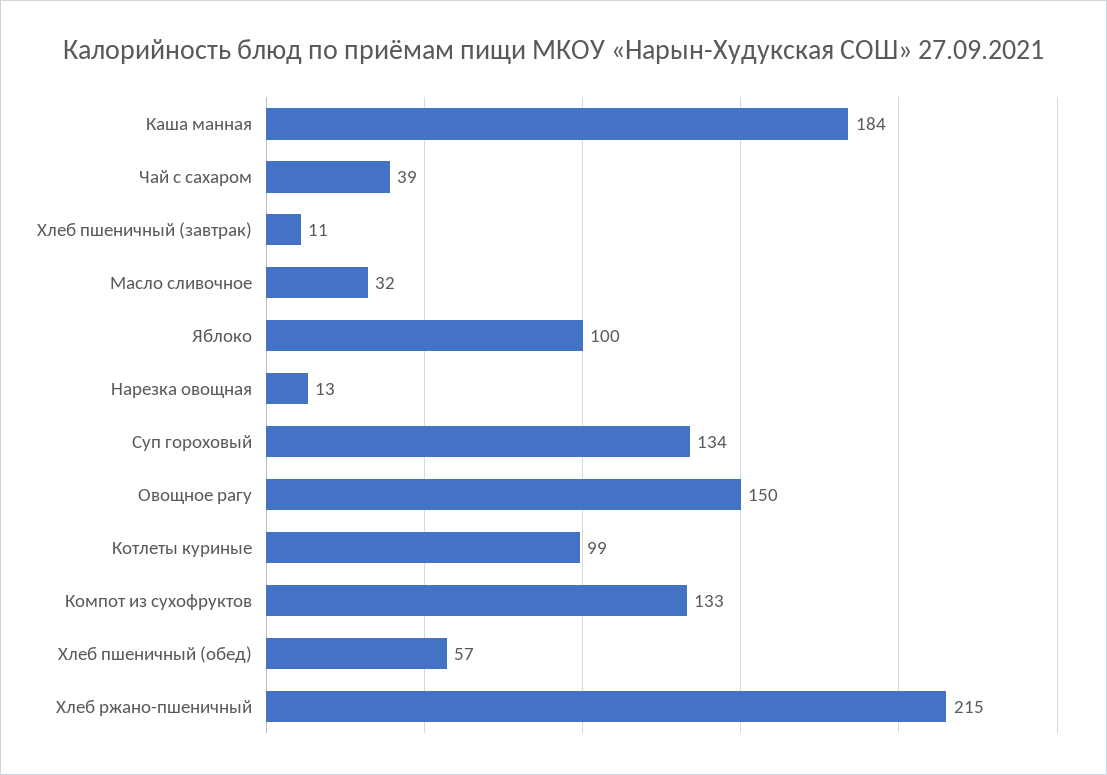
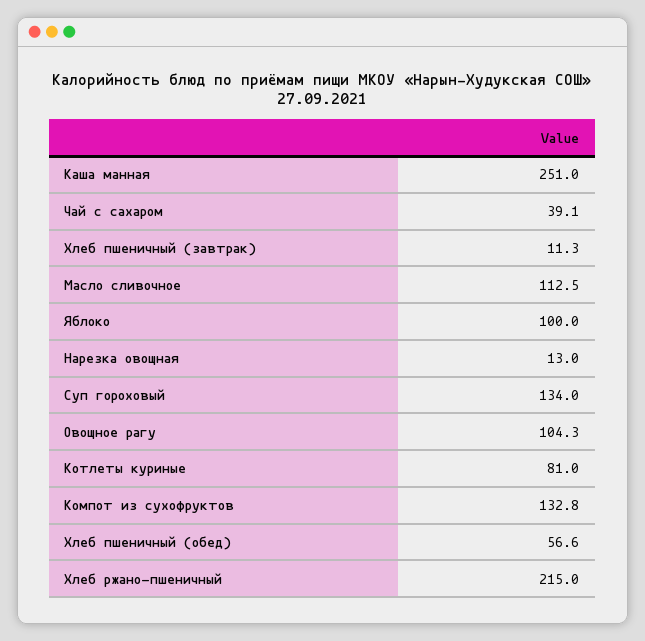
Каша манная: 184 -> 251
Масло сливочное: 32 -> 112.5
Овощное рагу: 150 -> 104.3
Котлеты куриные: 99 -> 81

